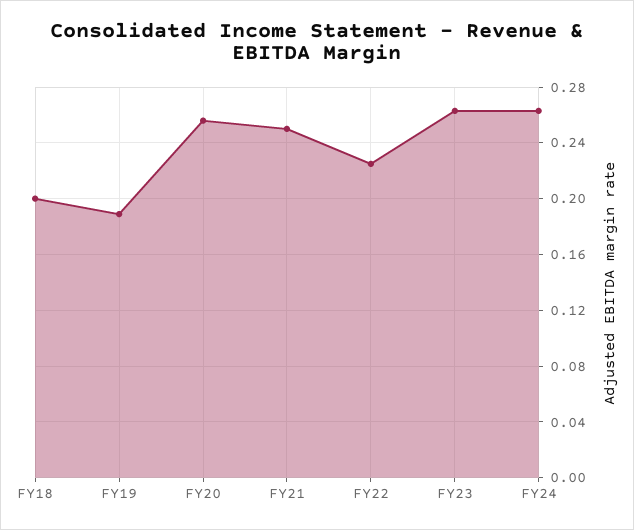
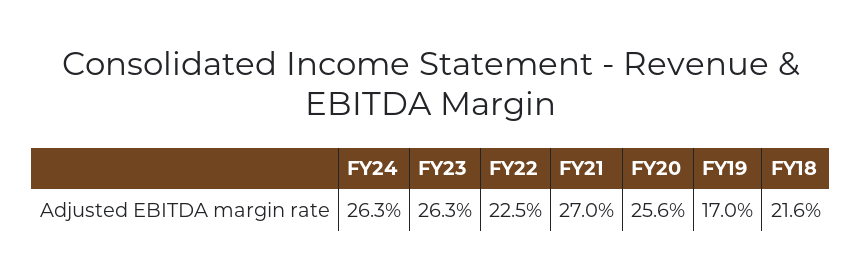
FY18: 0.2 -> 0.216
FY19: 0.19 -> 0.17
FY21: 0.25 -> 0.27

